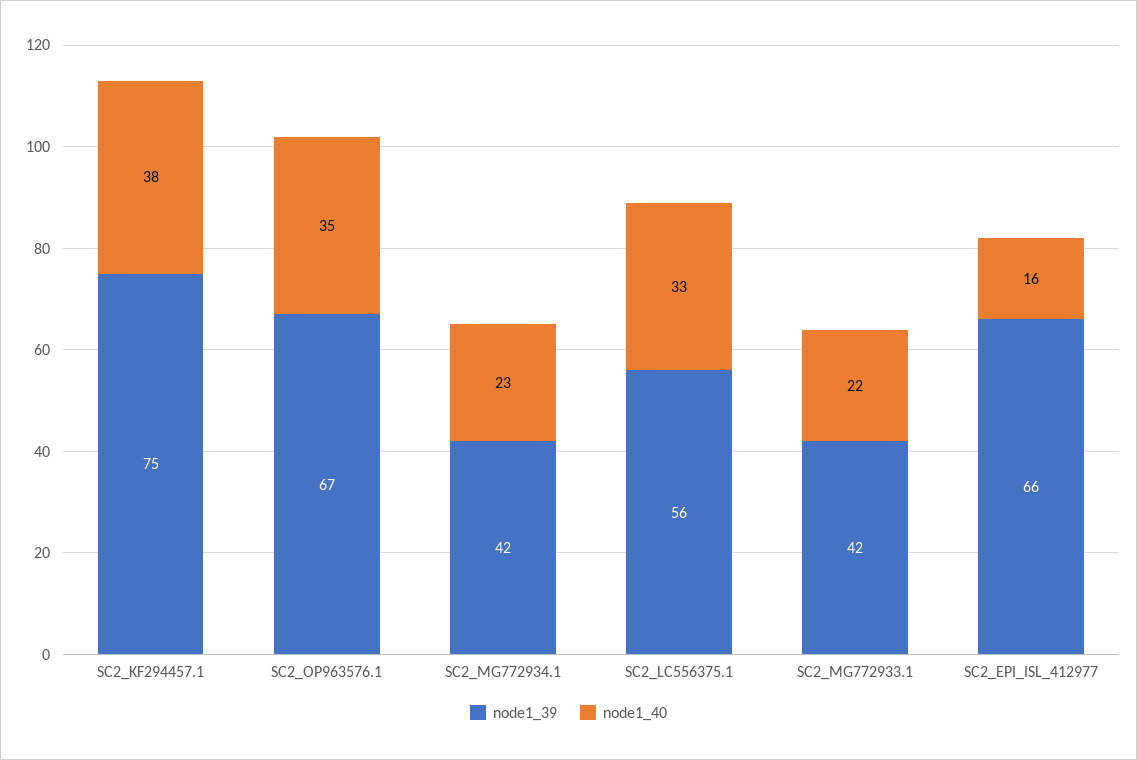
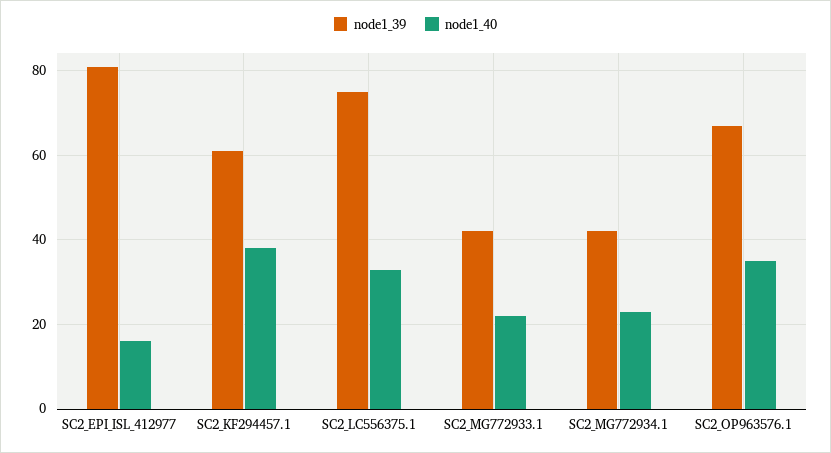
node1_39, SC2_KF294457.1: 75 -> 60
node1_39, SC2_LC556375.1: 56 -> 75
node1_39, SC2_EPI_ISL_412977: 66 -> 80

